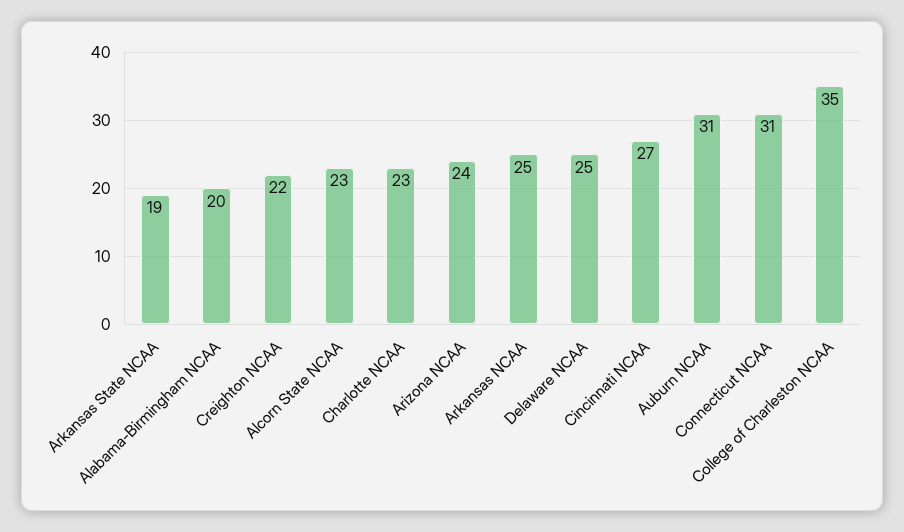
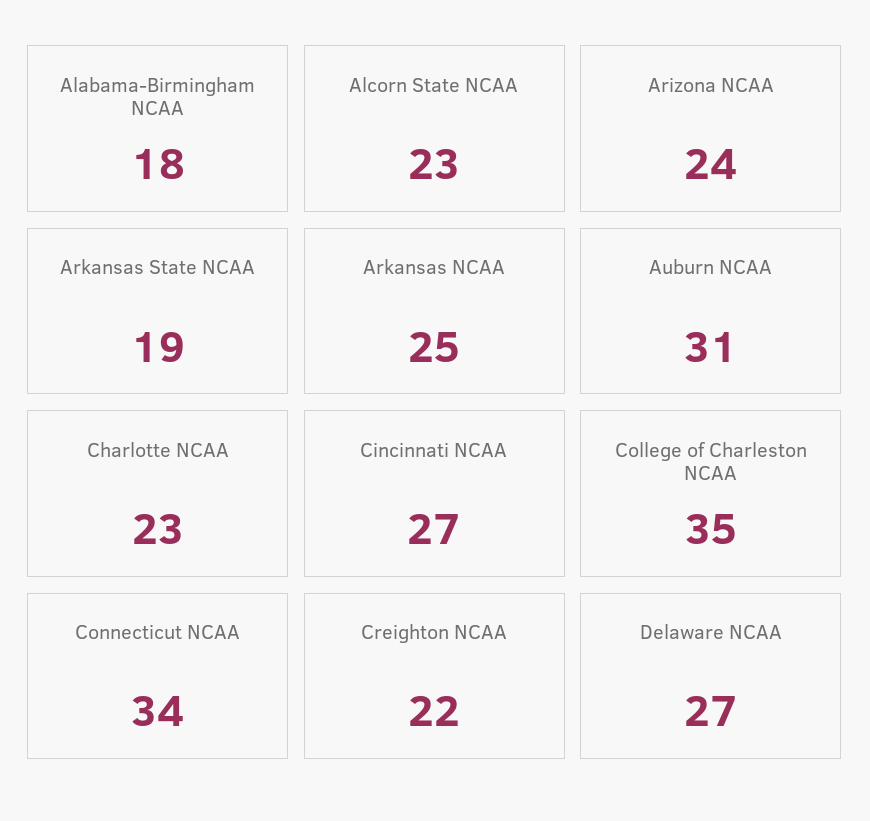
Alabama-Birmingham NCAA: 20 -> 18
Delaware NCAA: 25 -> 27
Connecticut NCAA: 31 -> 34

